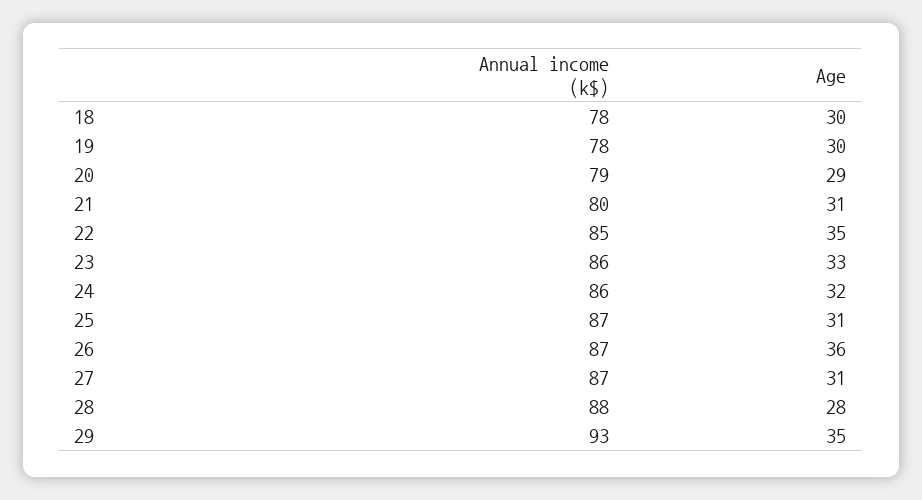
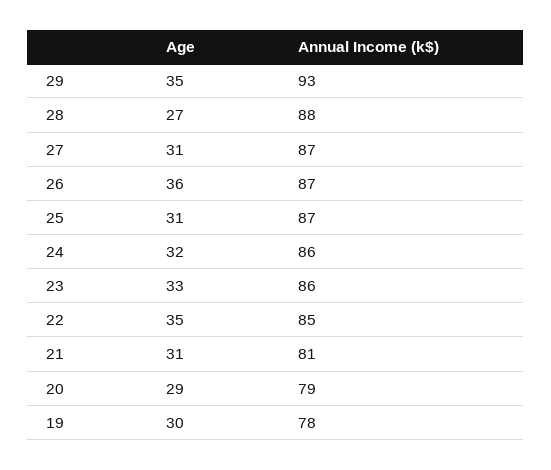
Annual income (k$), 18: 78 -> none
Age, 18: 30 -> none
Annual income (k$), 21: 80 -> 81
Age, 28: 28 -> 27

